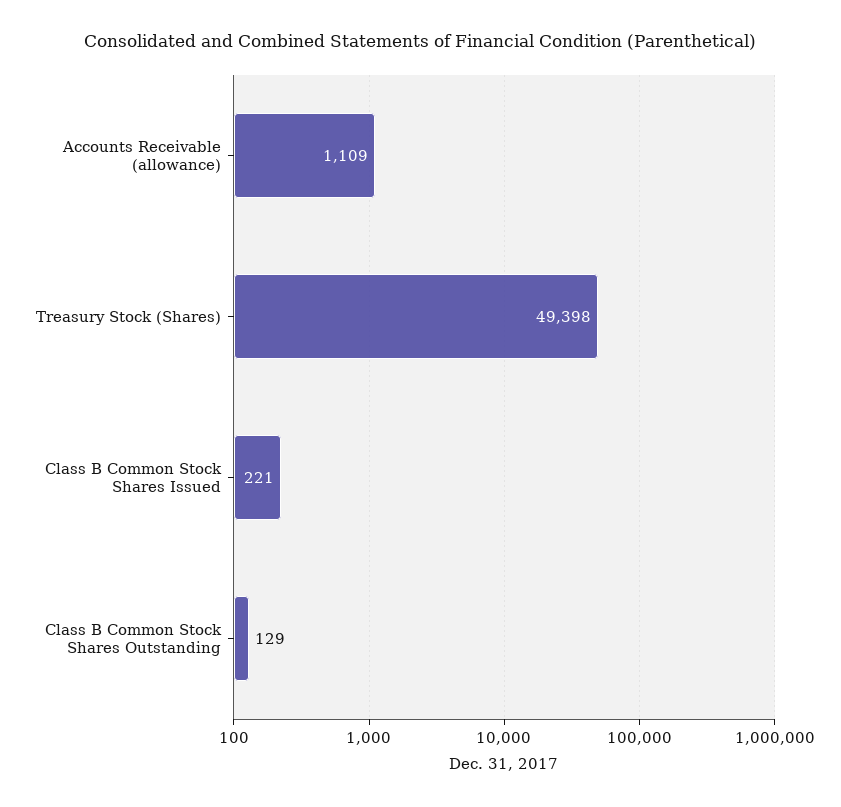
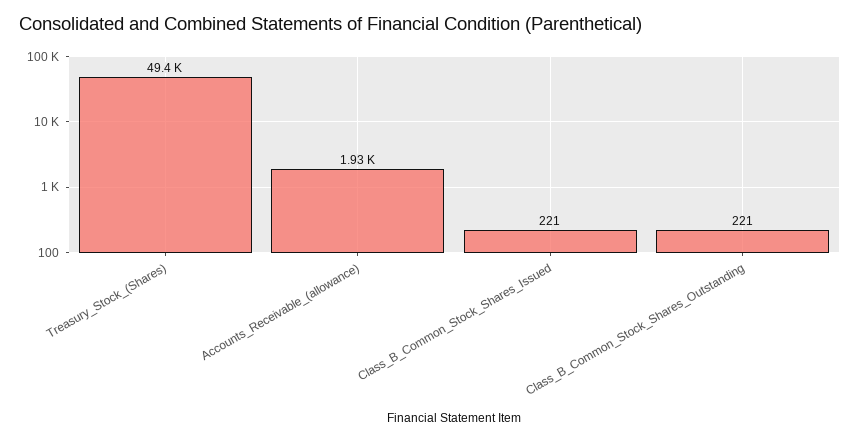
Accounts Receivable (allowance): 1109 -> 1930
Class B Common Stock Shares Outstanding: 129 -> 221

